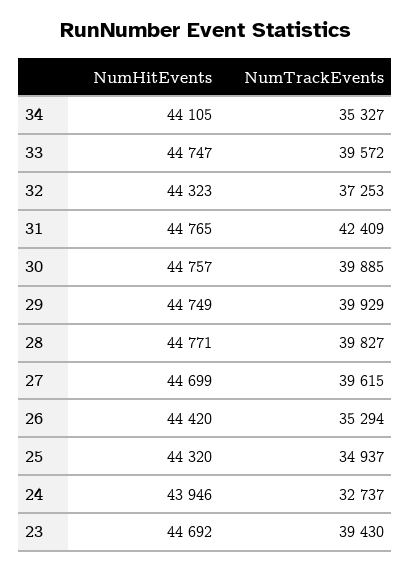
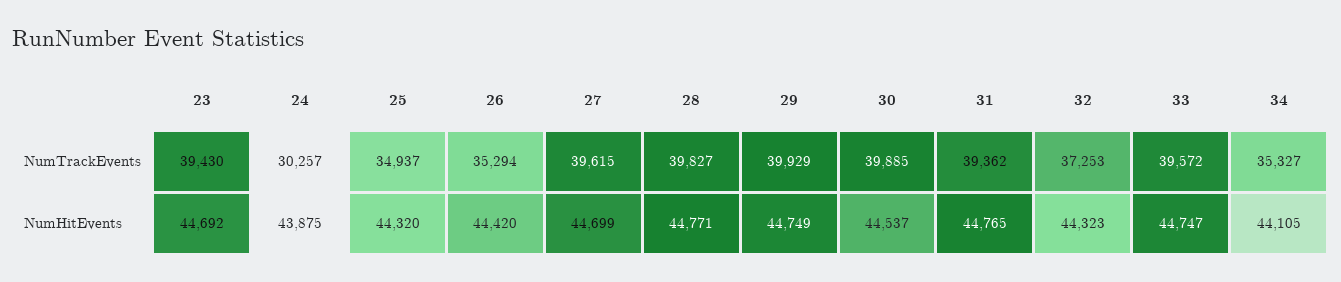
NumTrackEvents, 31: 42409 -> 39362
NumHitEvents, 30: 44757 -> 44537
NumHitEvents, 24: 43946 -> 43875
NumTrackEvents, 24: 32737 -> 30257

